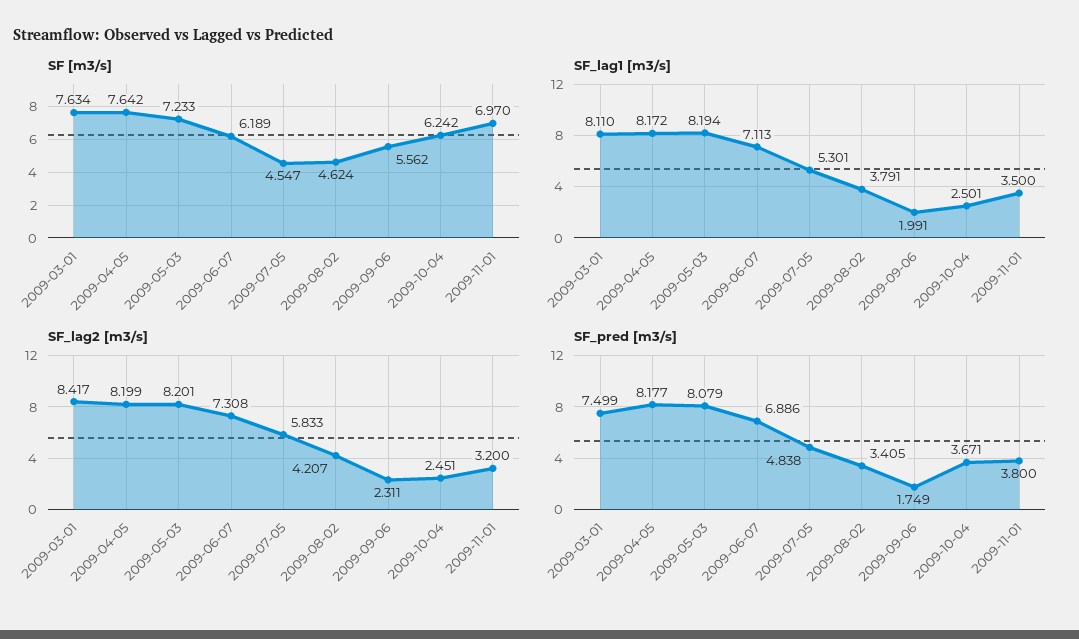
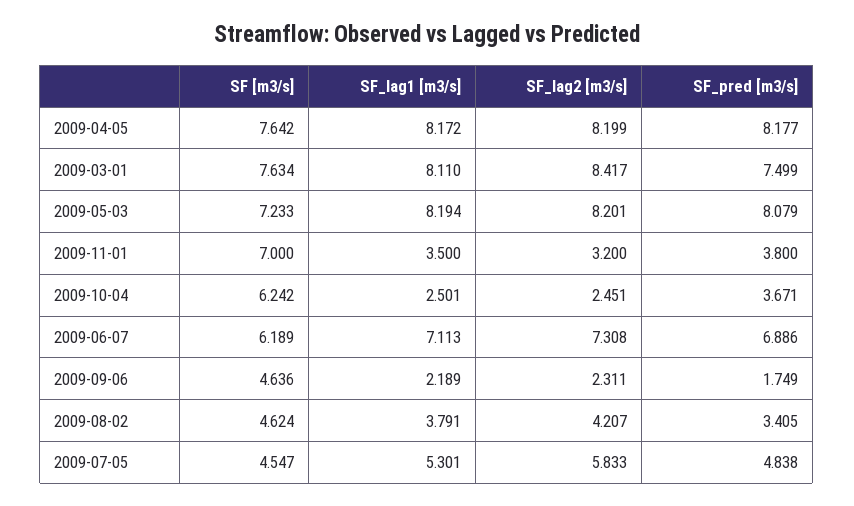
SF [m3/s], 2009-09-06: 5.562 -> 4.636
SF [m3/s], 2009-11-01: 6.97 -> 7
SF_lag1 [m3/s], 2009-09-06: 1.991 -> 2.189

